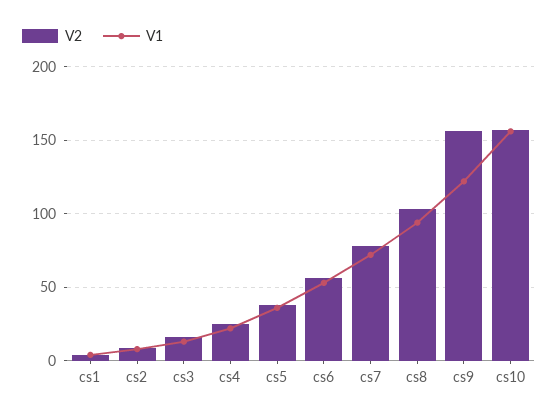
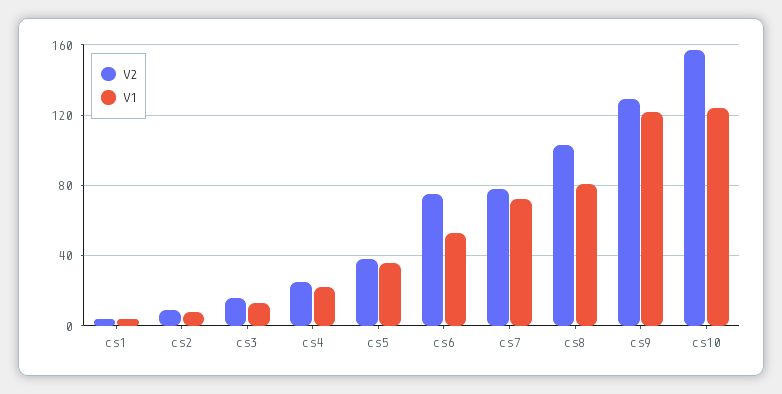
V2, cs6: 55 -> 75
V1, cs8: 95 -> 80
V2, cs9: 155 -> 130
V1, cs10: 155 -> 125

